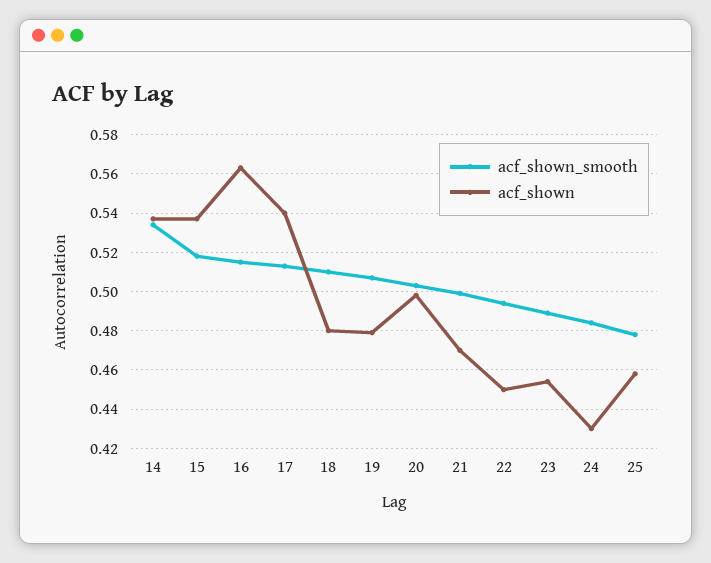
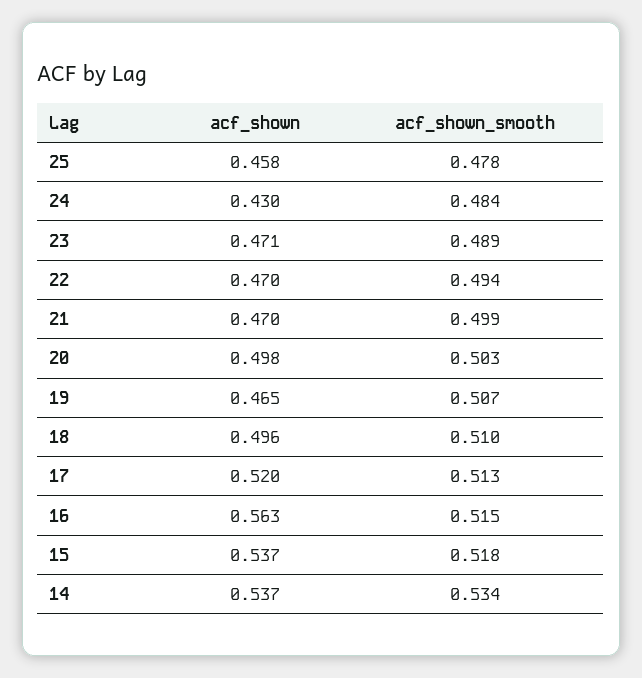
acf_shown, 17: 0.54 -> 0.52
acf_shown, 18: 0.48 -> 0.496
acf_shown, 19: 0.48 -> 0.465
acf_shown, 22: 0.45 -> 0.47
acf_shown, 23: 0.455 -> 0.471

